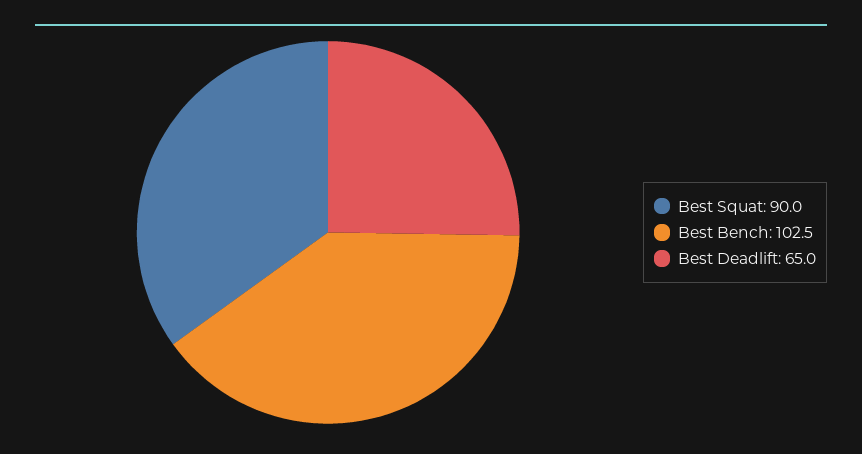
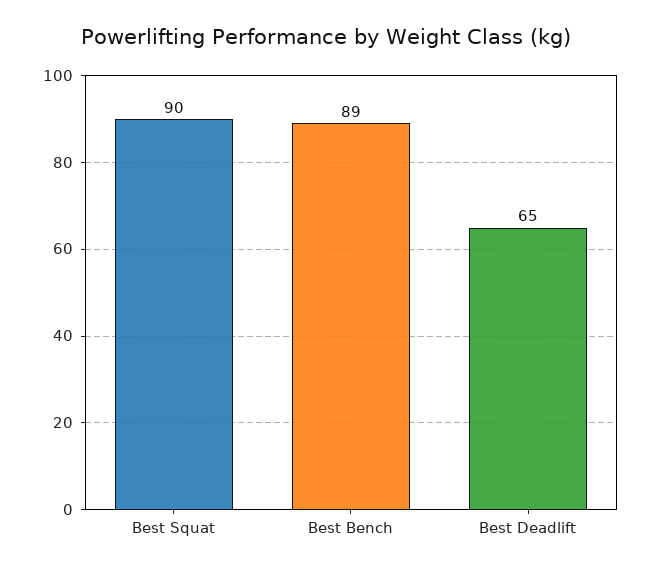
Best Bench: 102.5 -> 89

